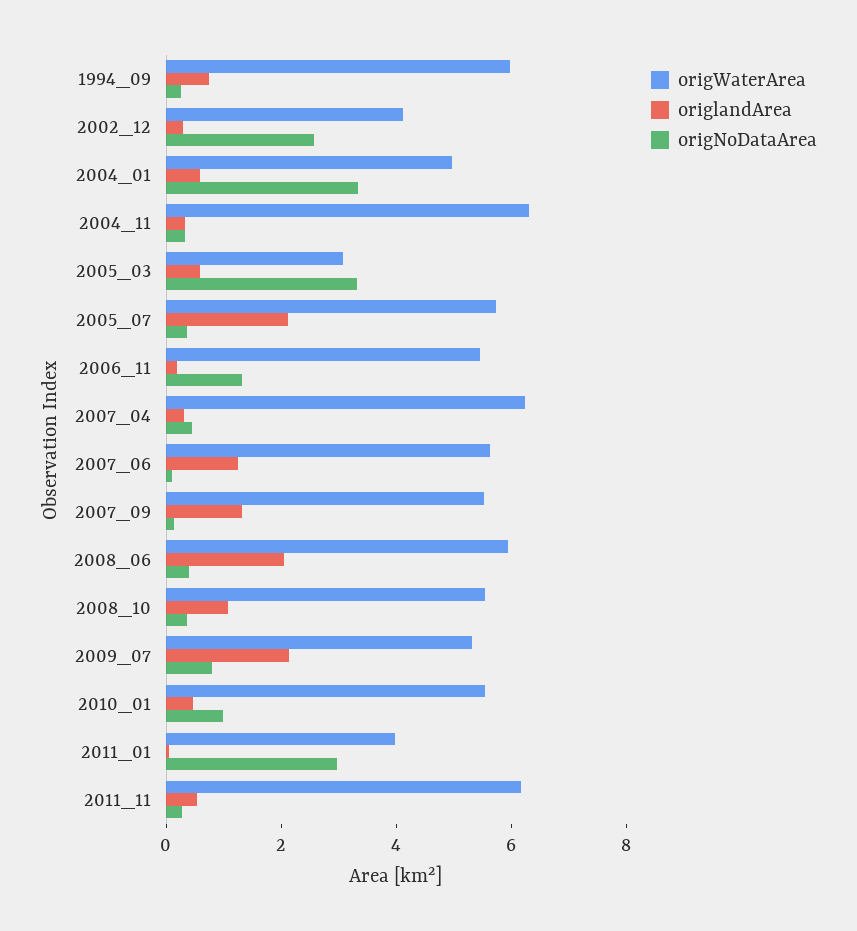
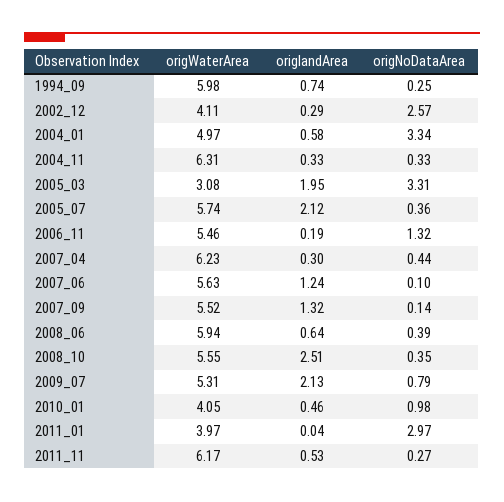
origlandArea, 2005_03: 0.5 -> 1.95
origlandArea, 2008_06: 2 -> 0.64
origlandArea, 2008_10: 1 -> 2.51
origWaterArea, 2010_01: 5.5 -> 4.05

